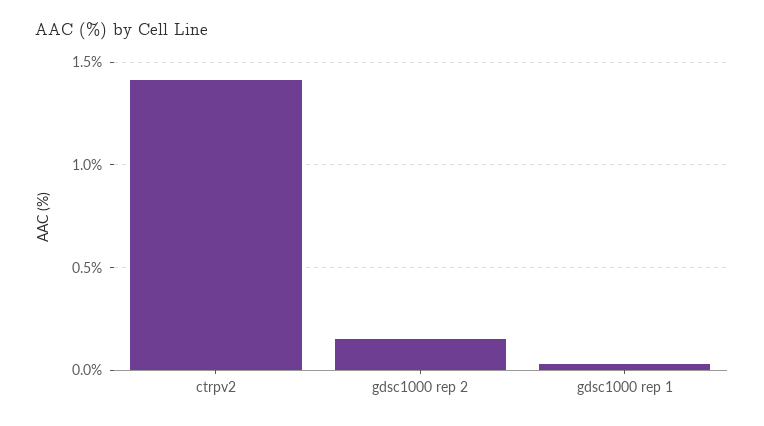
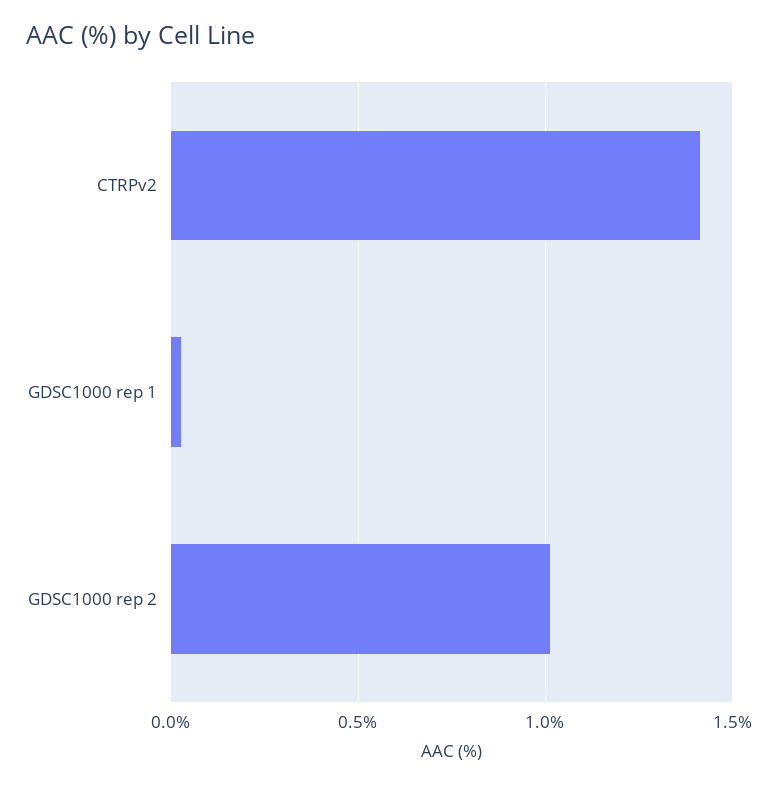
gdsc1000 rep 2: 0.15 -> 1

